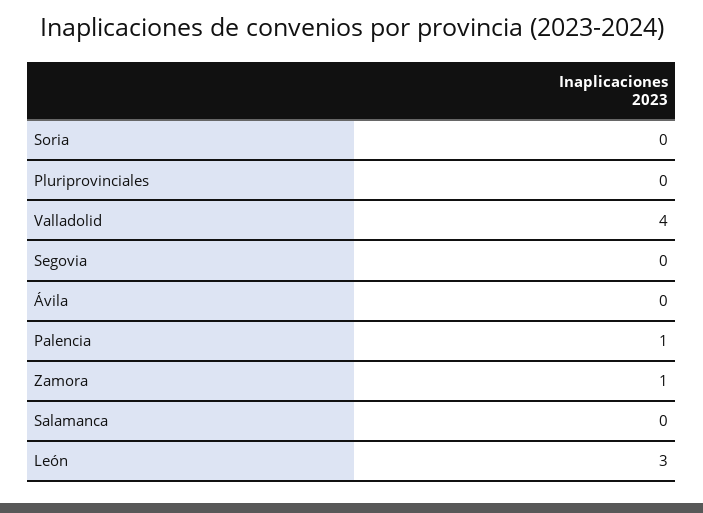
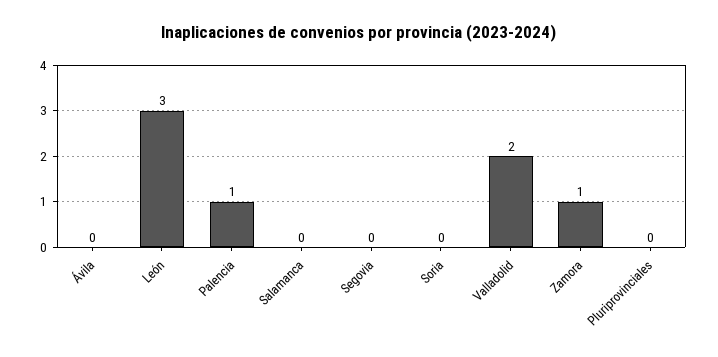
Valladolid: 4 -> 2

